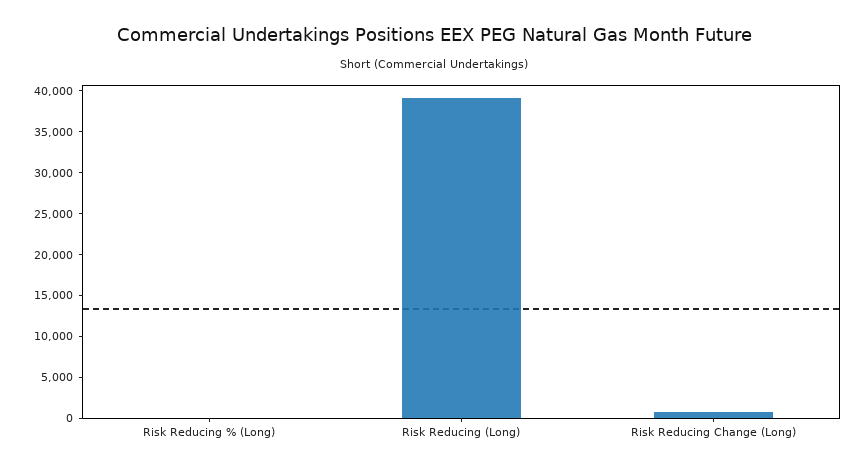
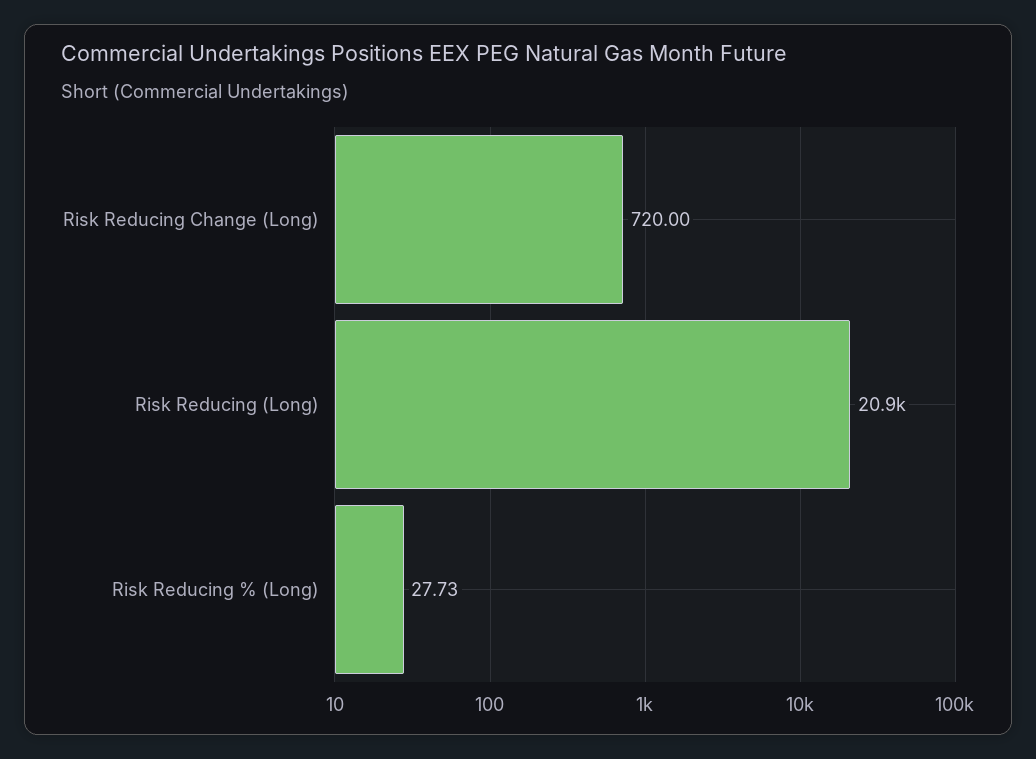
Risk Reducing (Long): 39000 -> 20900

